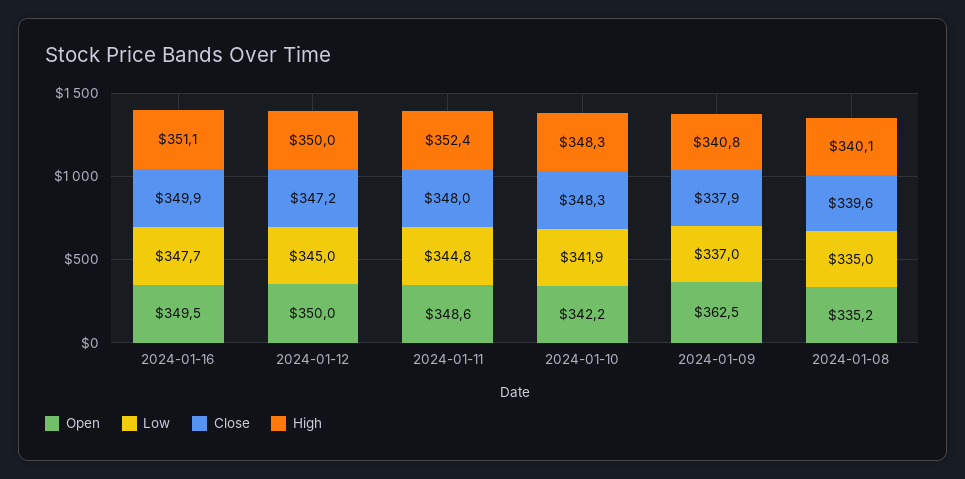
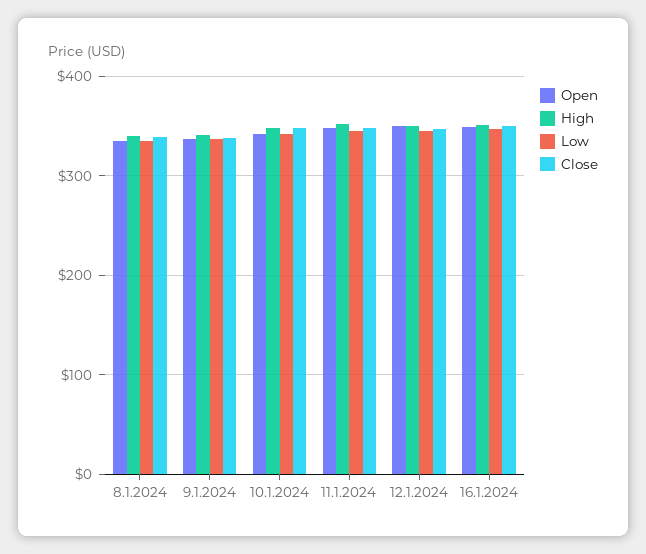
Open, 2024-01-09: 362.5 -> 340

